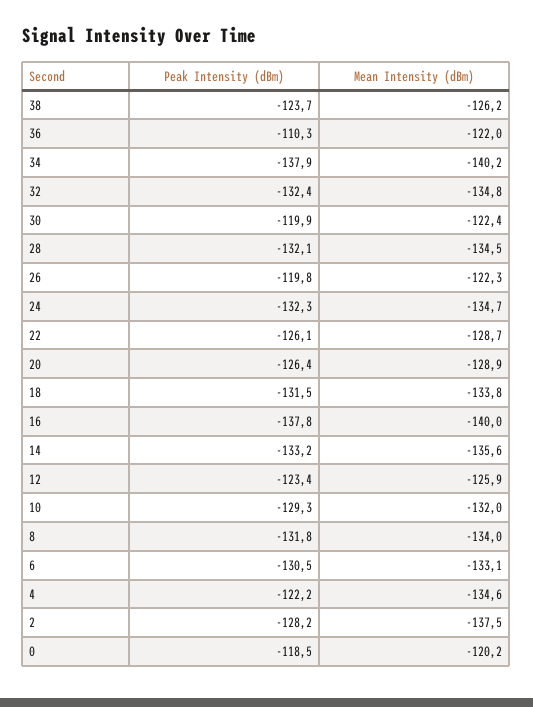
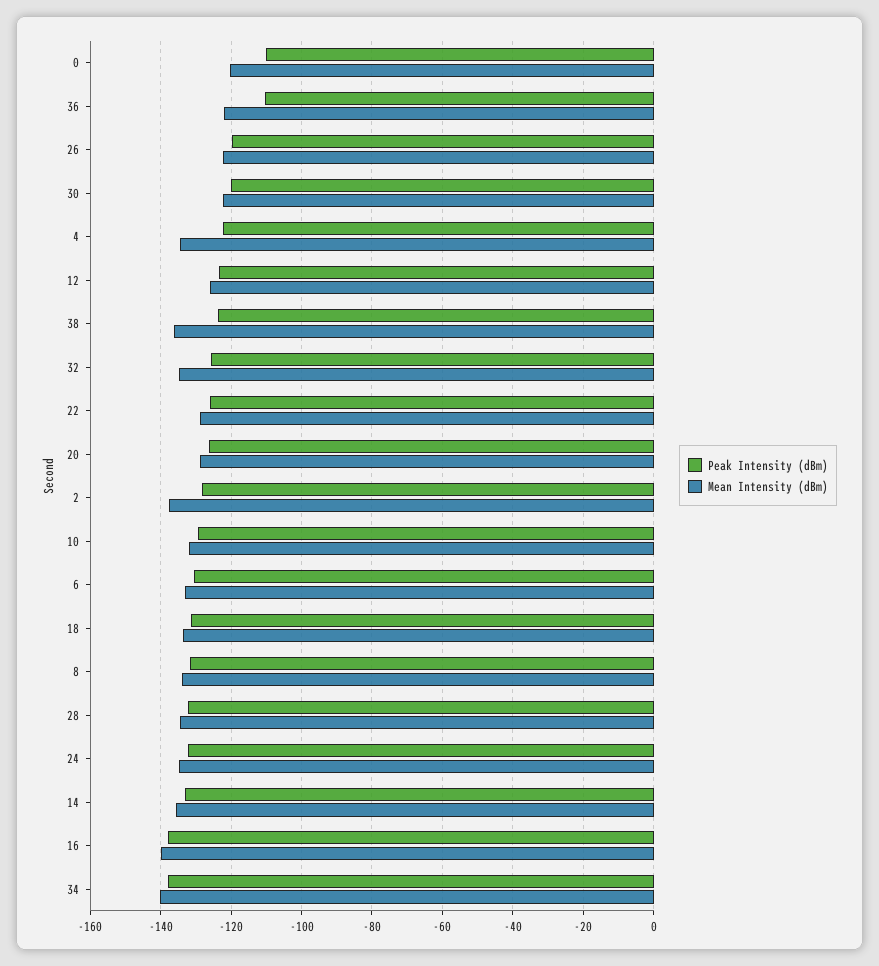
Mean Intensity (dBm), 38: -126.2 -> -136
Peak Intensity (dBm), 32: -132.4 -> -126
Peak Intensity (dBm), 0: -118.5 -> -110

